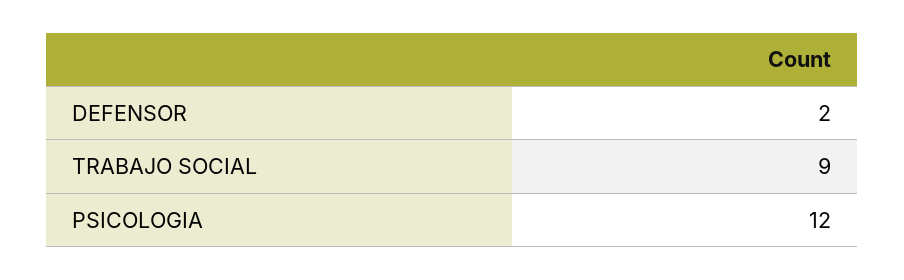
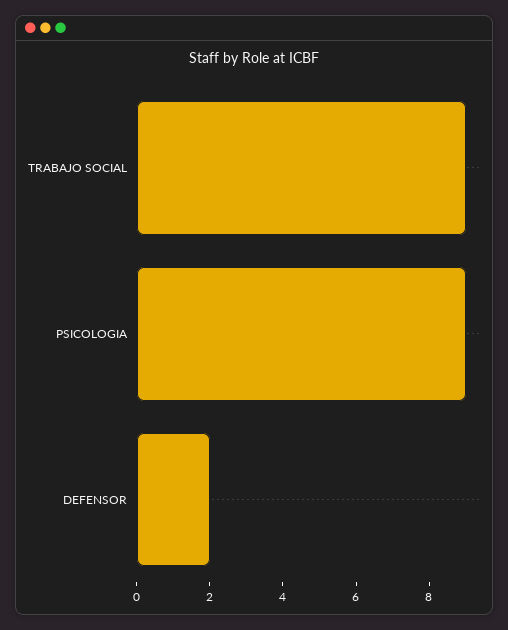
PSICOLOGIA: 12 -> 9

